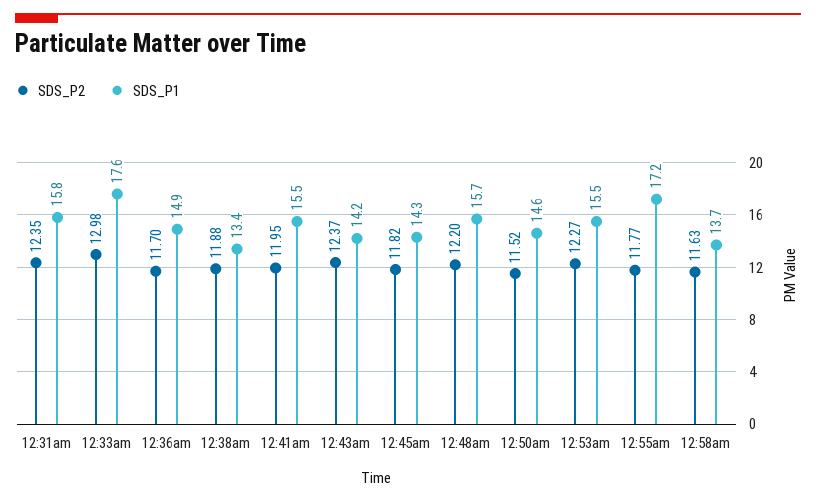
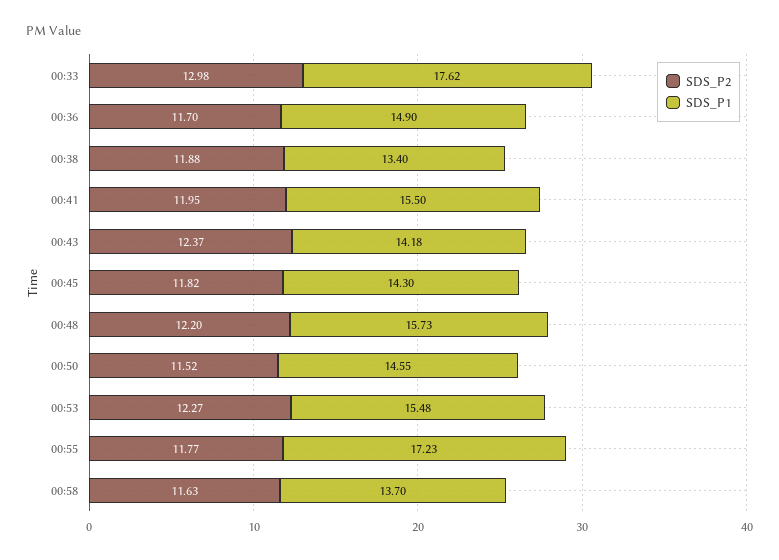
SDS_P2, 12:31am: 12.35 -> none
SDS_P1, 12:31am: 15.8 -> none

